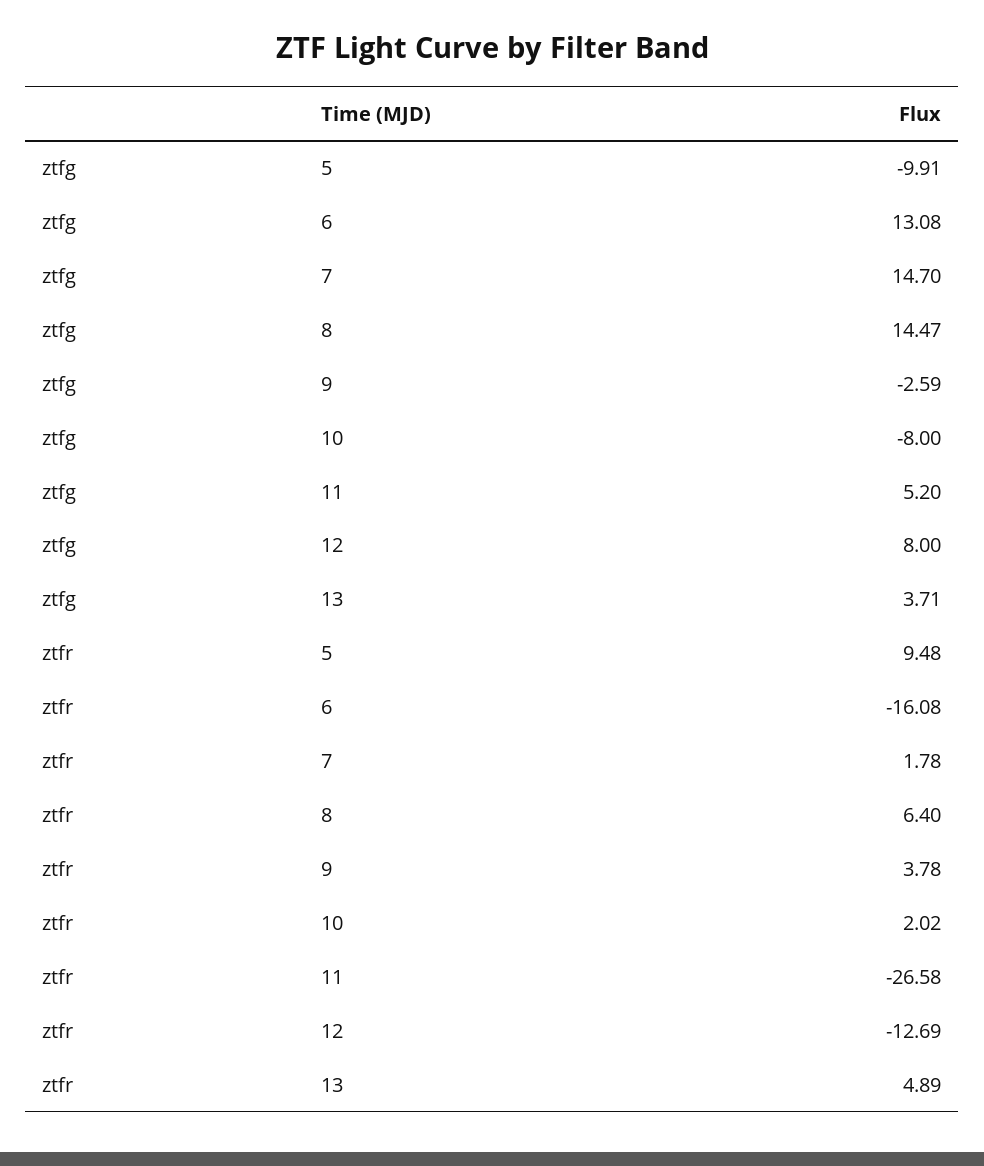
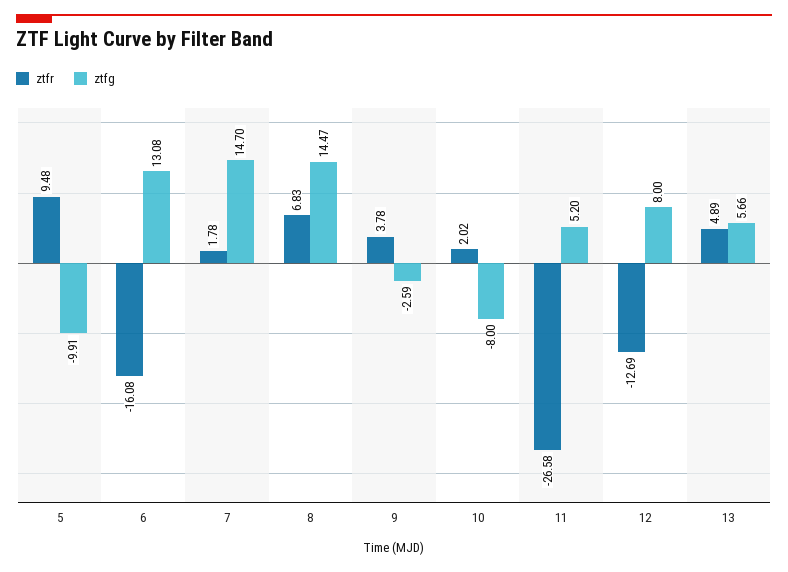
ztfg, 13: 3.71 -> 5.66
ztfr, 8: 6.4 -> 6.83

